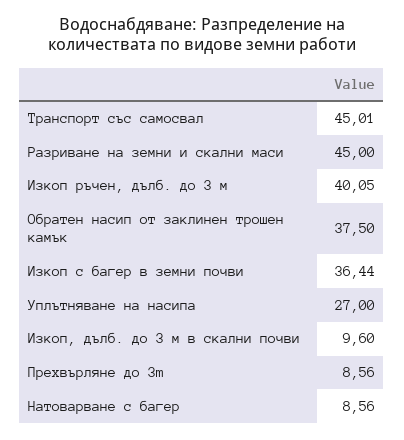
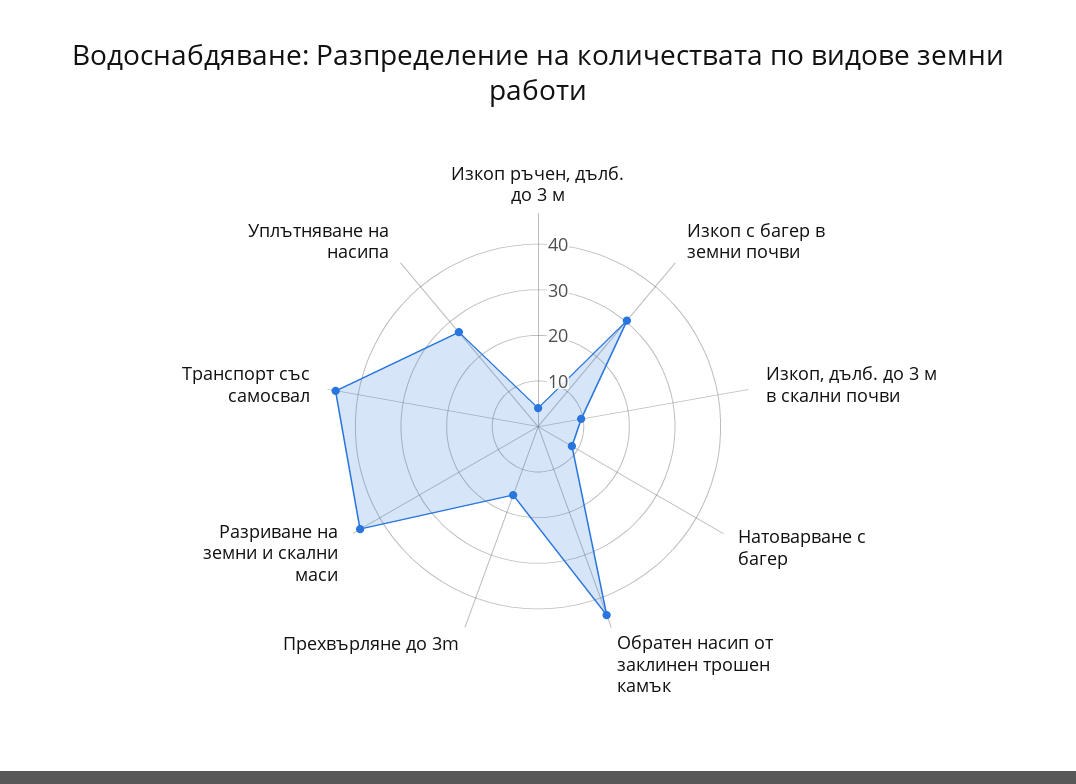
Изкоп ръчен, дълб. до 3 м: 40.05 -> 4
Обратен насип от заклинен трошен камък: 37.5 -> 44
Изкоп с багер в земни почви: 36.44 -> 30
Прехвърляне до 3m: 8.56 -> 16

